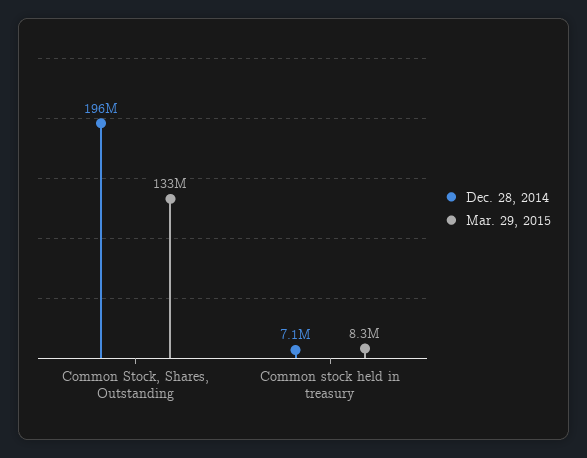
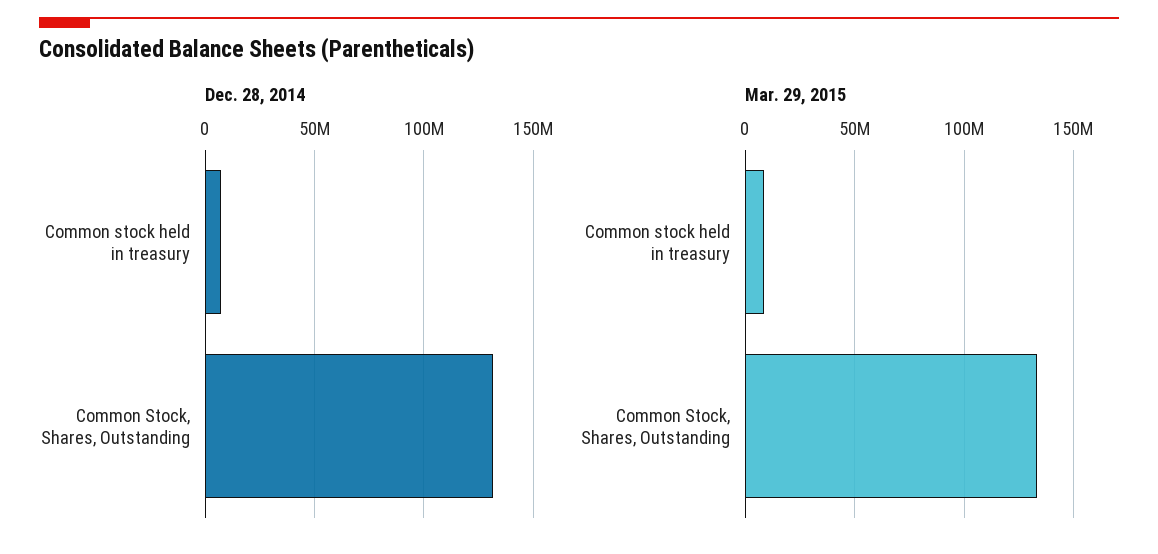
Dec. 28, 2014, Common Stock, Shares, Outstanding: 196000000 -> 130000000

